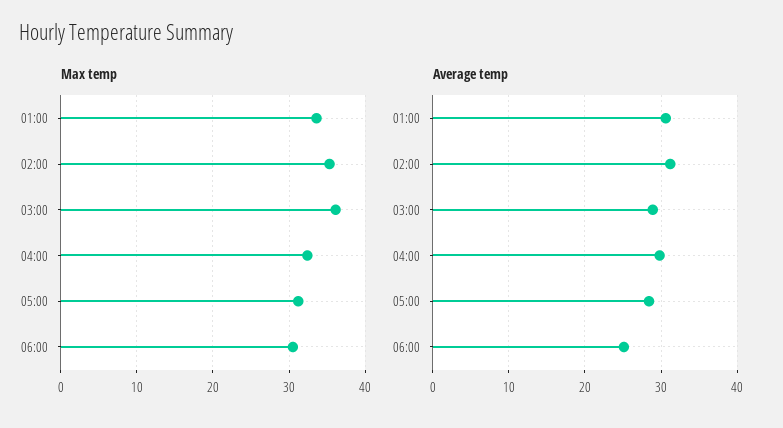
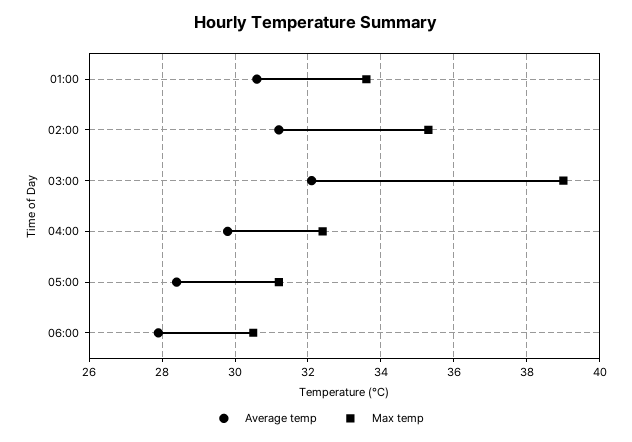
Max temp, 03:00: 36 -> 39
Average temp, 03:00: 29 -> 32
Average temp, 06:00: 25 -> 28

